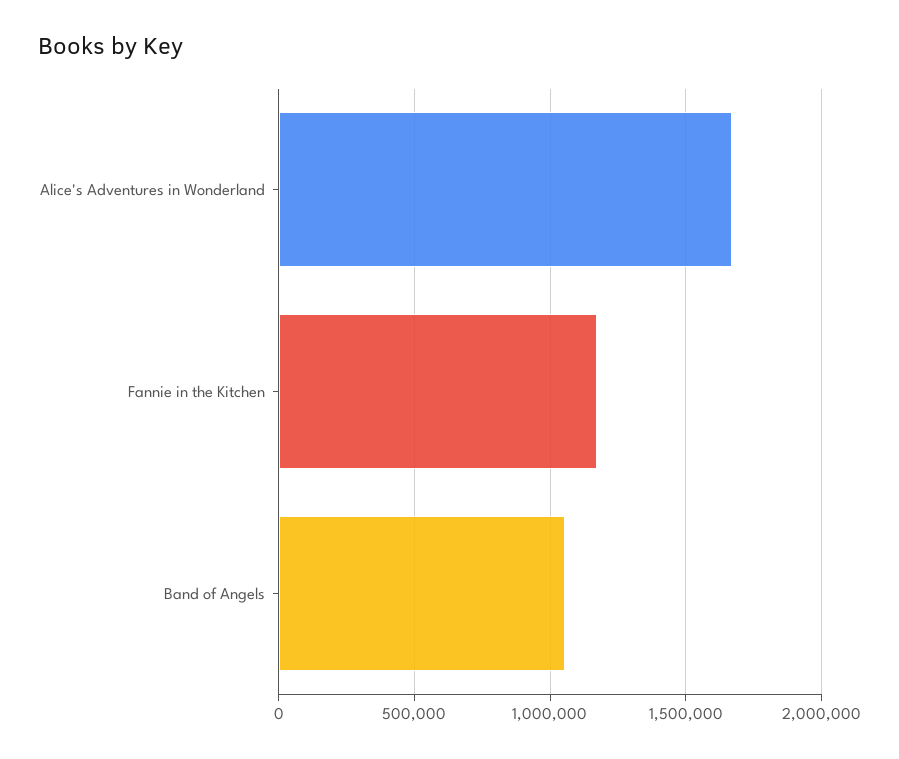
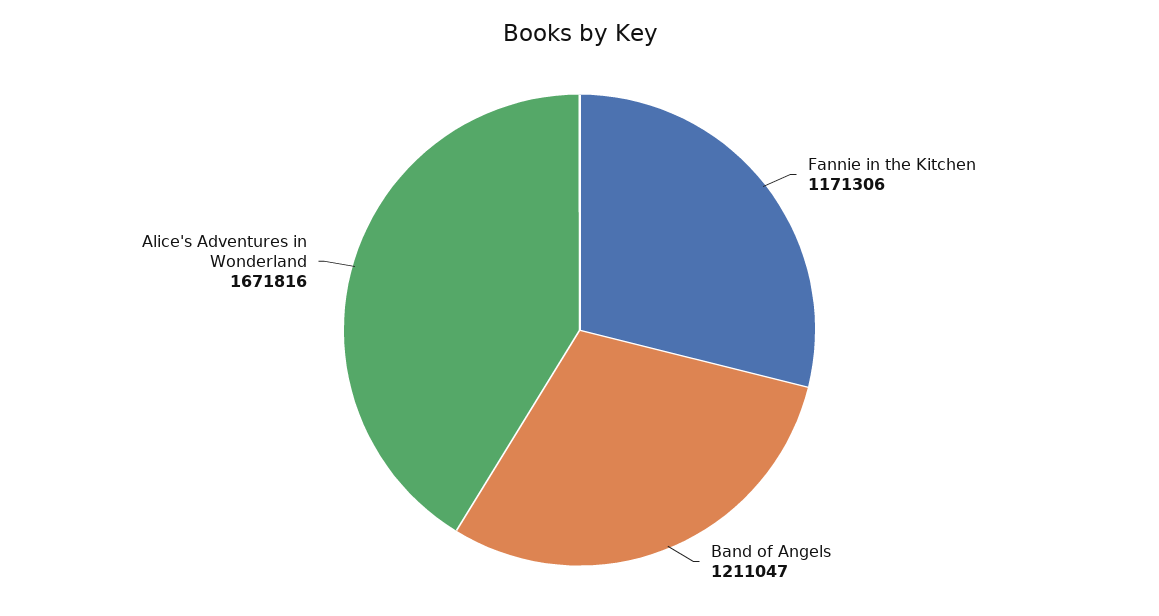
Band of Angels: 1050000 -> 1211047

